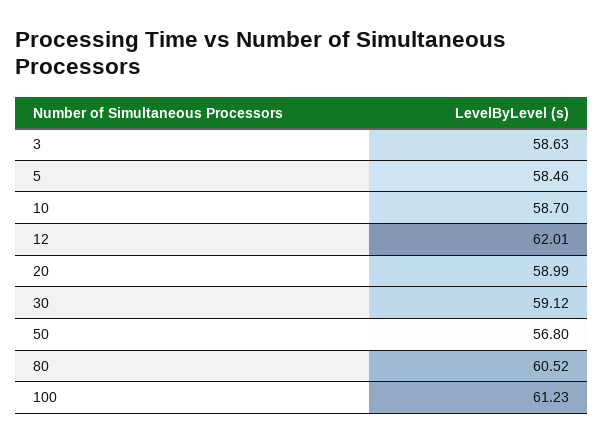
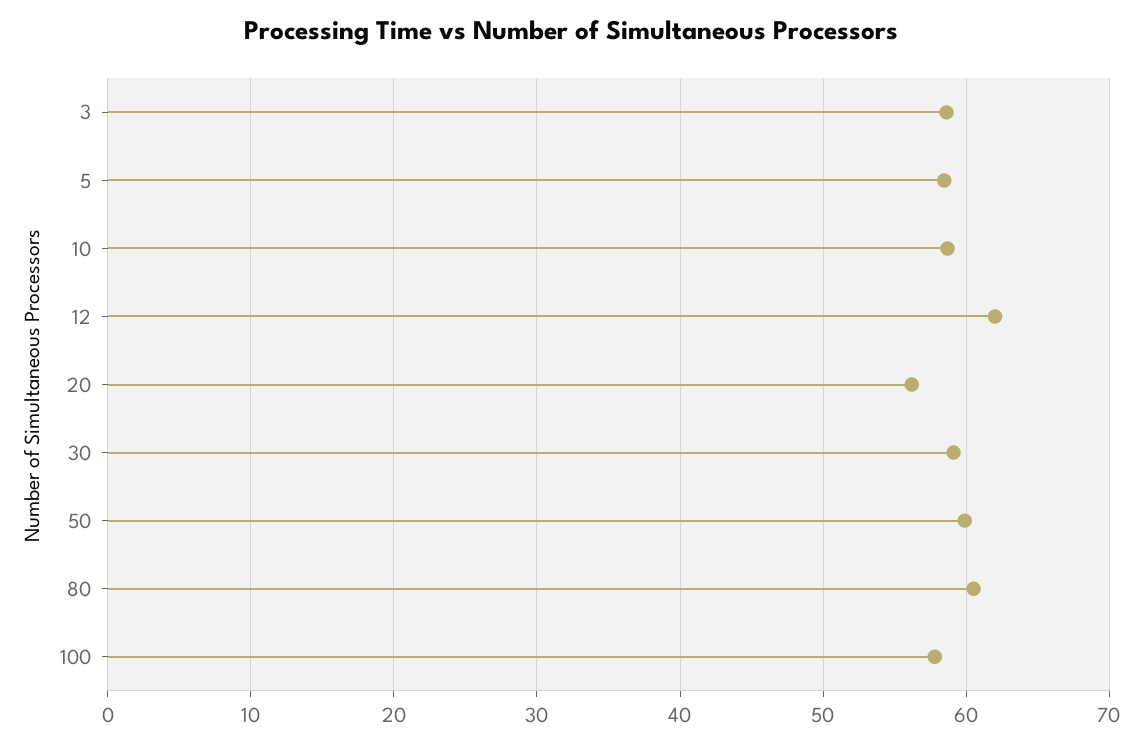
20: 58.99 -> 56
50: 56.8 -> 60
100: 61.23 -> 58

